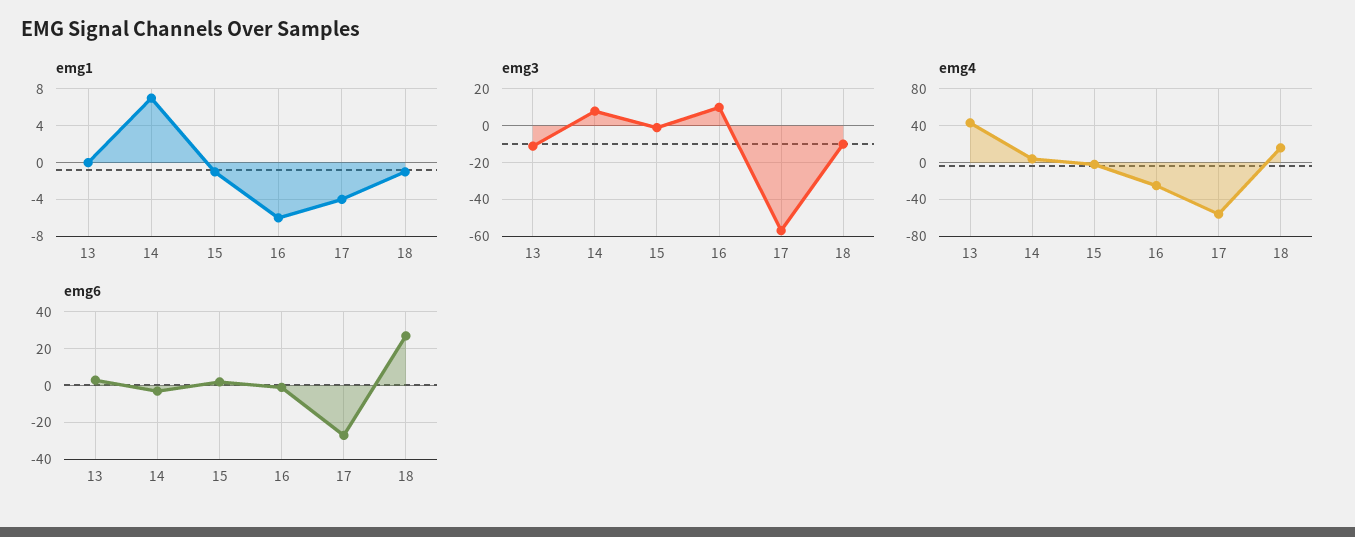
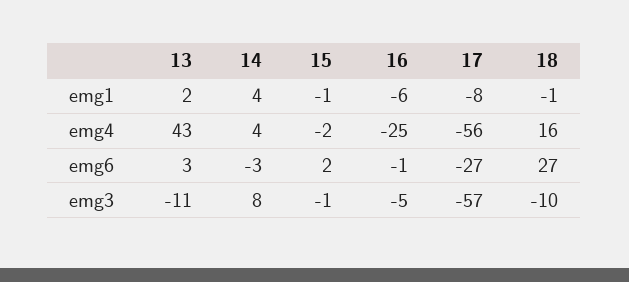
emg1, 13: 0 -> 2
emg1, 14: 7 -> 4
emg1, 17: -4 -> -8
emg3, 16: 10 -> -5

